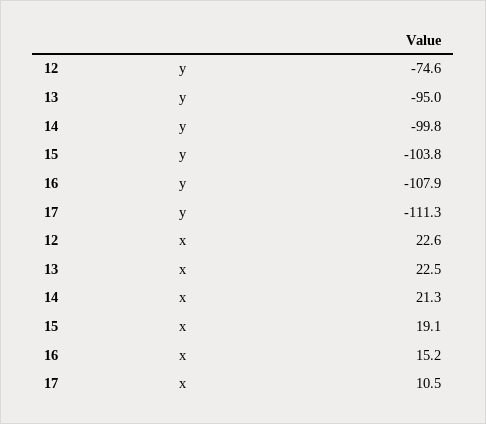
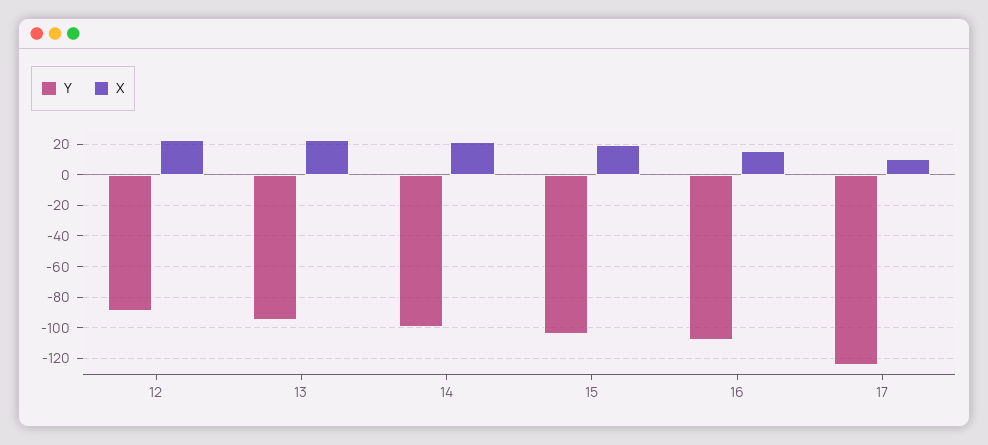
y, 12: -74.6 -> -90
y, 17: -111.3 -> -125

